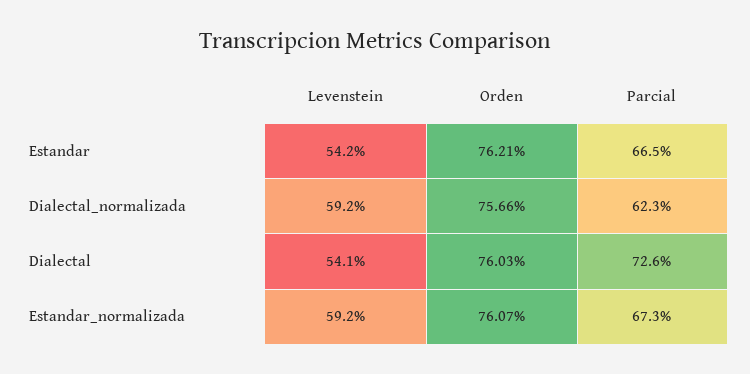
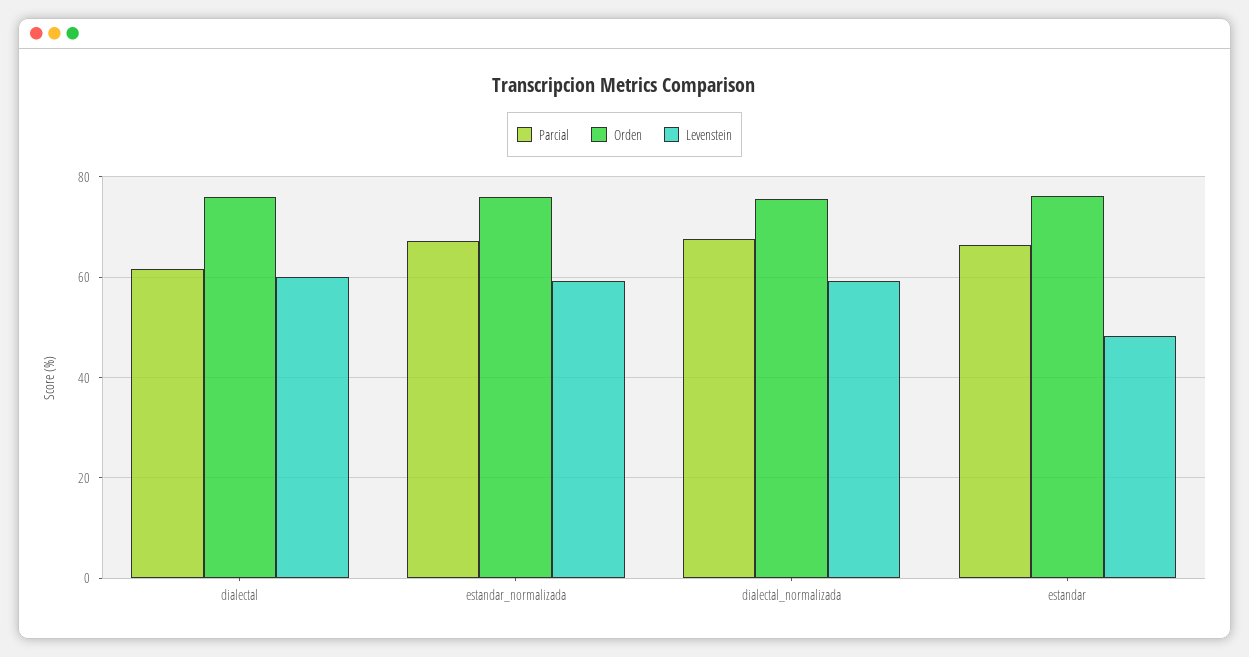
Levenstein, Estandar: 54.2 -> 48
Parcial, Dialectal_normalizada: 62.3 -> 68
Levenstein, Dialectal: 54.1 -> 60
Parcial, Dialectal: 72.6 -> 62

